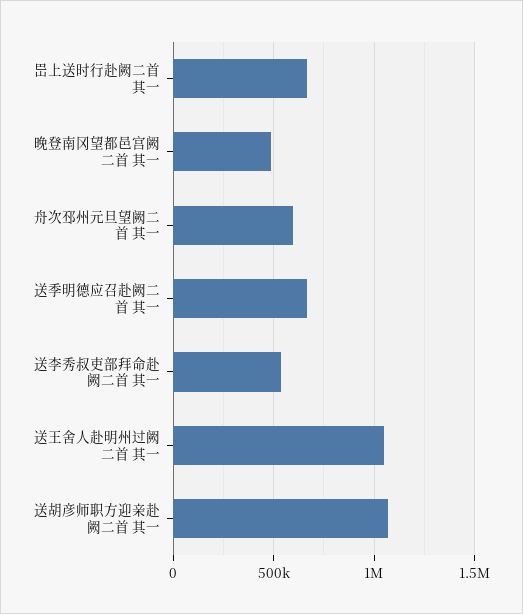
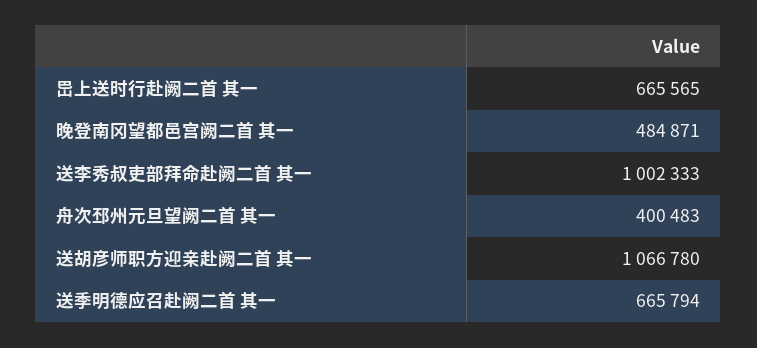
舟次邳州元旦望阙二首 其一: 600000 -> 400483
送李秀叔吏部拜命赴阙二首 其一: 550000 -> 1002333
送王舍人赴明州过阙二首 其一: 1050000 -> none

